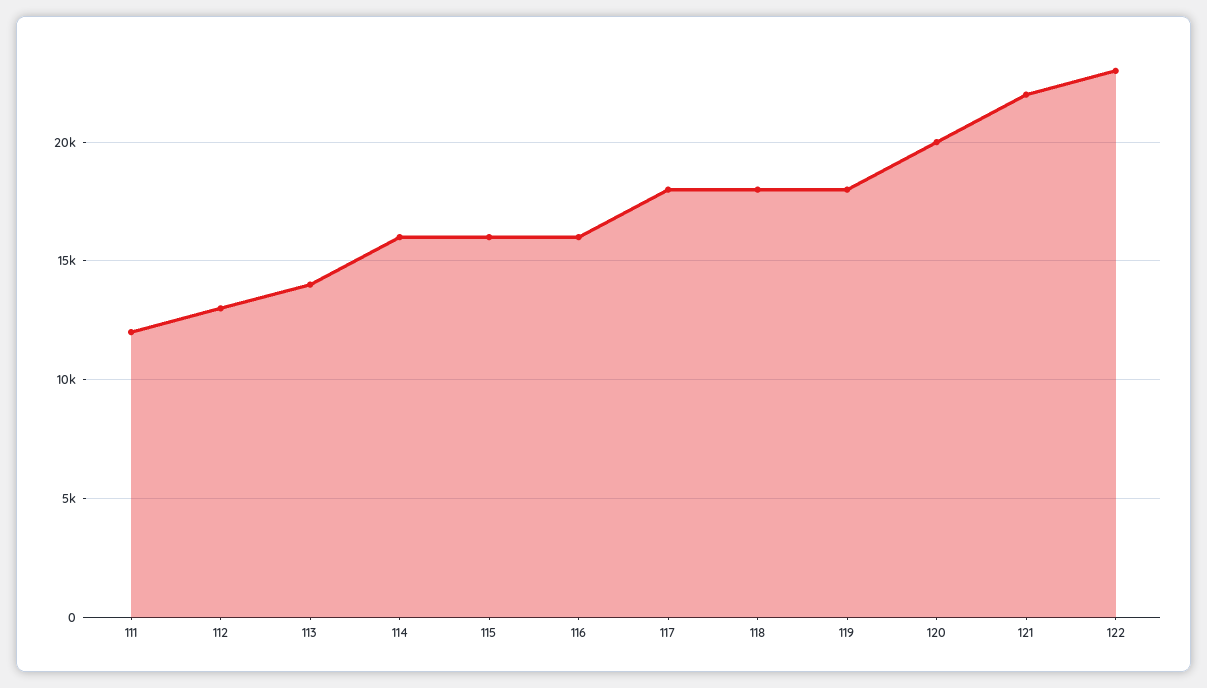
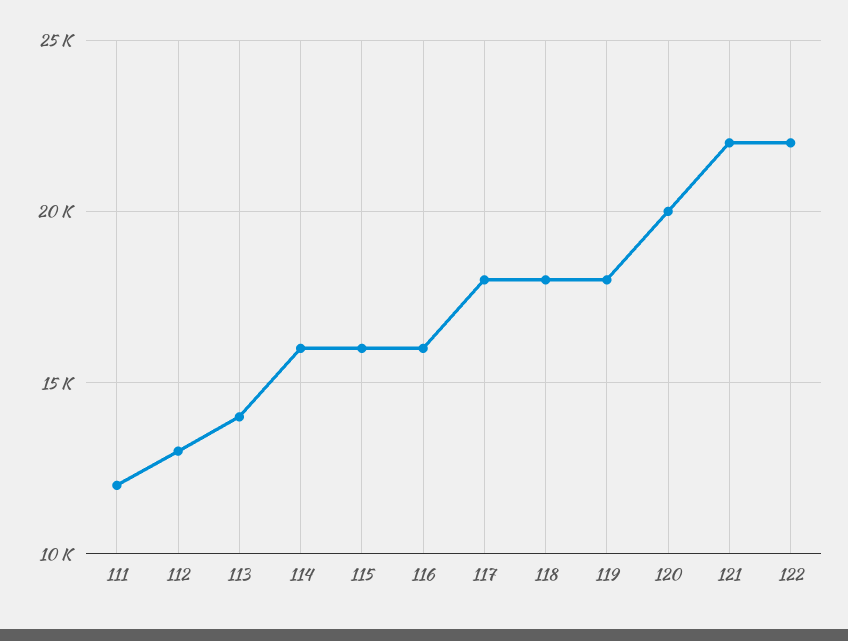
122: 23000 -> 22000

